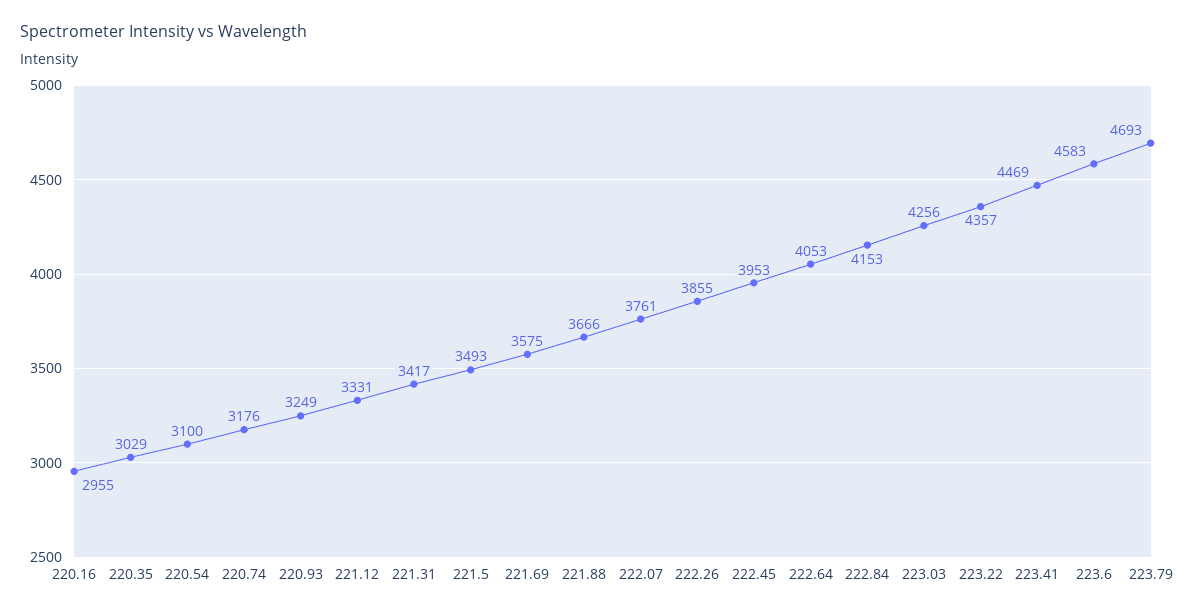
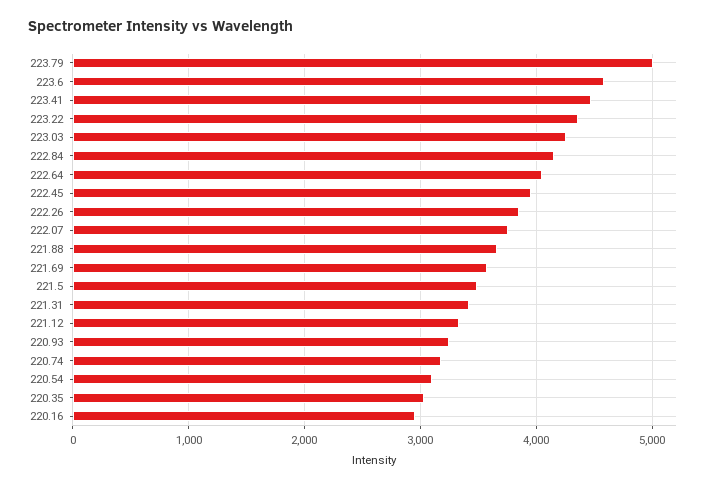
223.79: 4693 -> 5000

